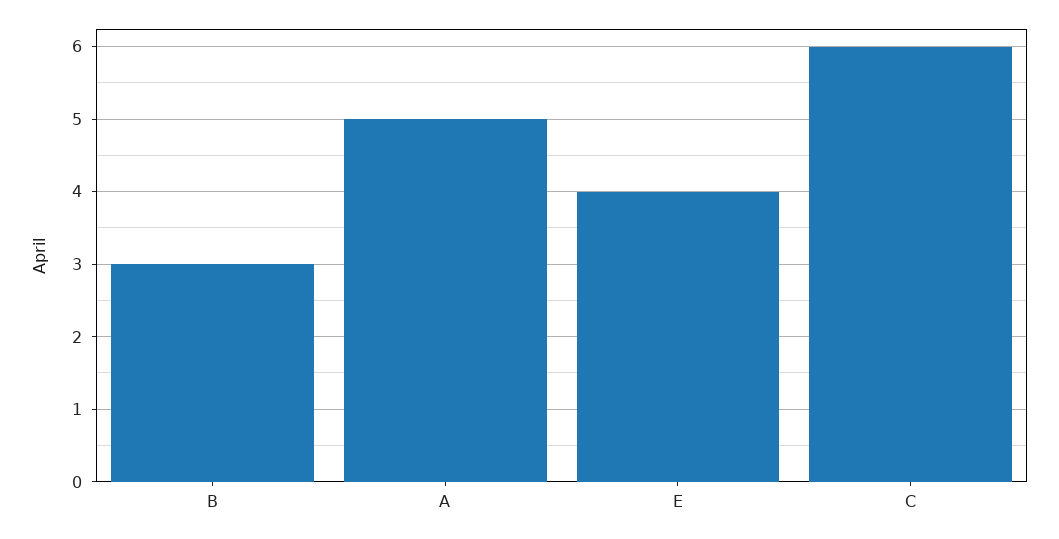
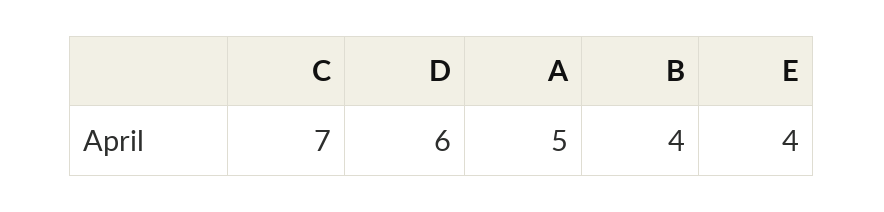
B: 3 -> 4
C: 6 -> 7
D: none -> 6

